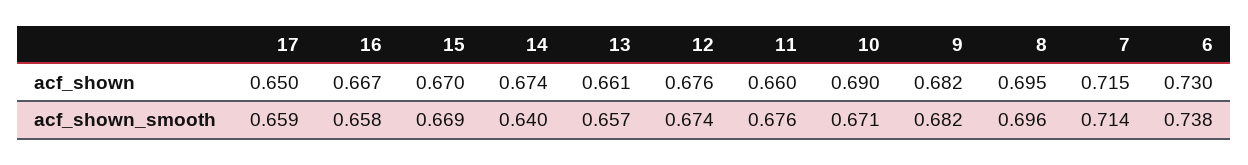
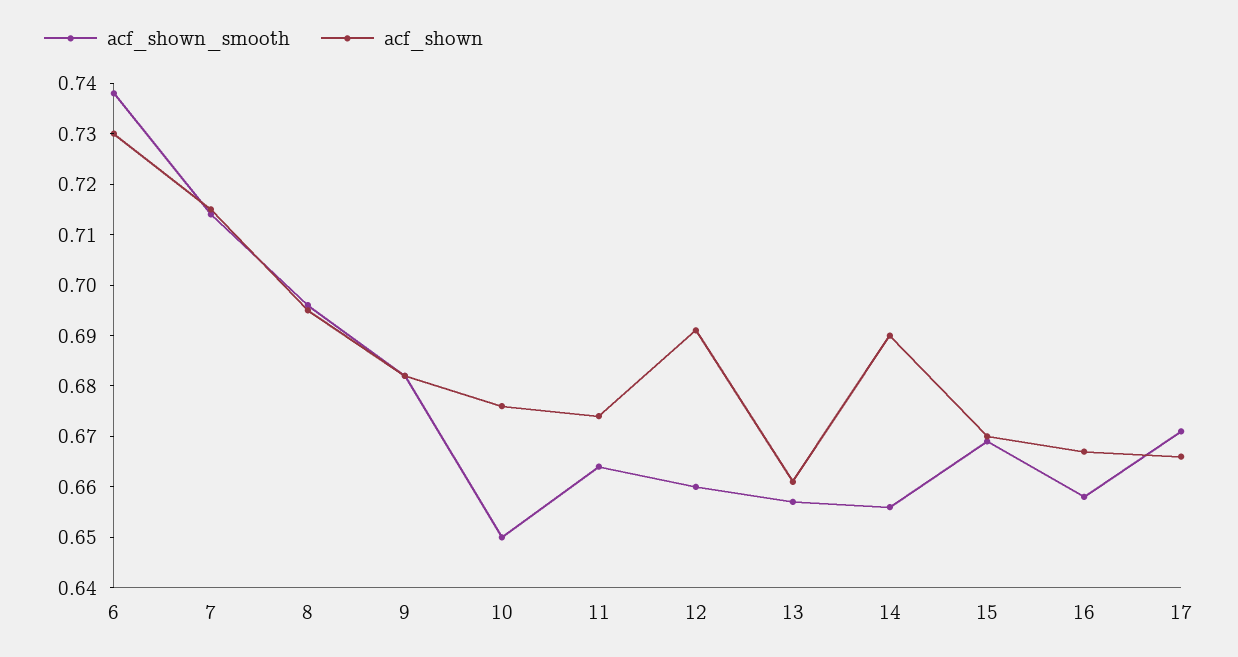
acf_shown, 17: 0.65 -> 0.665
acf_shown, 14: 0.674 -> 0.69
acf_shown, 12: 0.676 -> 0.69
acf_shown, 11: 0.66 -> 0.675
acf_shown, 10: 0.69 -> 0.675
acf_shown_smooth, 17: 0.659 -> 0.67
acf_shown_smooth, 14: 0.64 -> 0.655
acf_shown_smooth, 12: 0.674 -> 0.66
acf_shown_smooth, 11: 0.676 -> 0.665
acf_shown_smooth, 10: 0.671 -> 0.65

